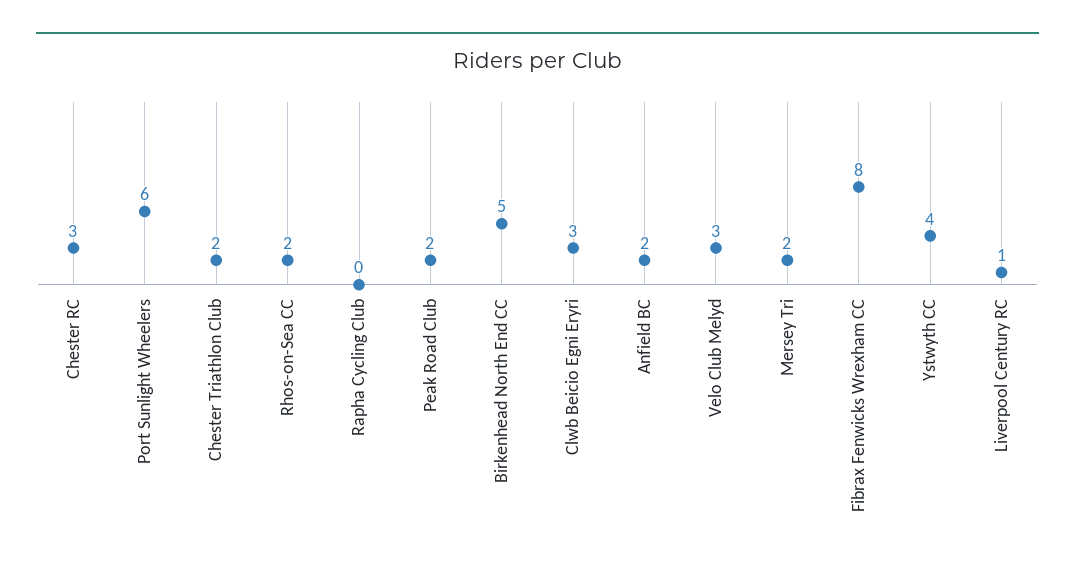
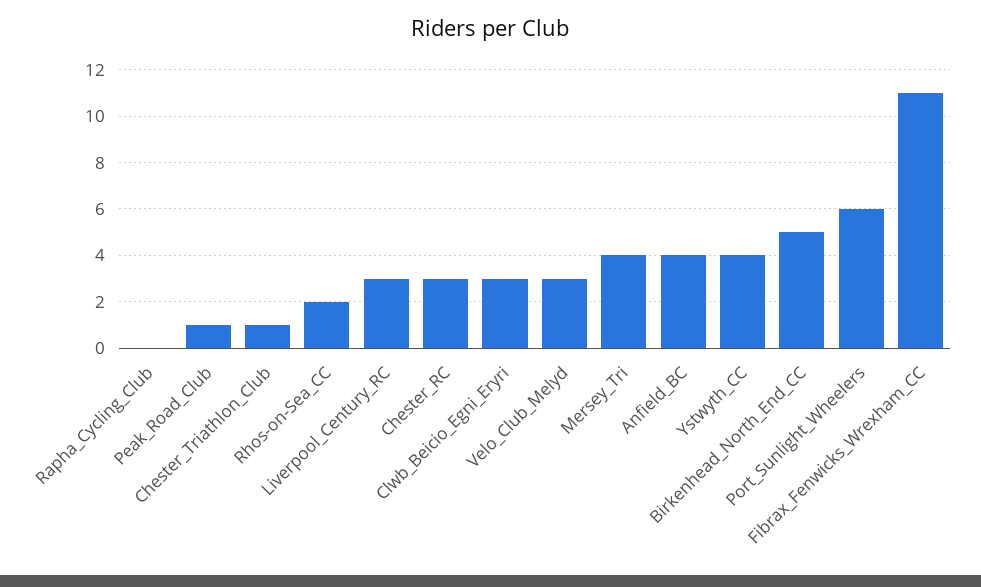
Chester Triathlon Club: 2 -> 1
Peak Road Club: 2 -> 1
Anfield BC: 2 -> 4
Mersey Tri: 2 -> 4
Fibrax Fenwicks Wrexham CC: 8 -> 11
Liverpool Century RC: 1 -> 3

